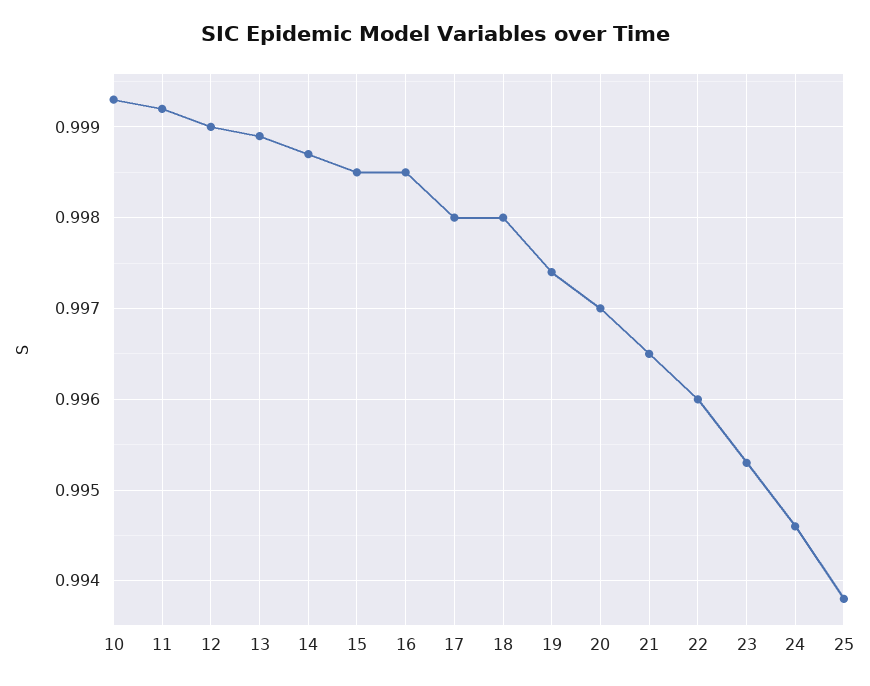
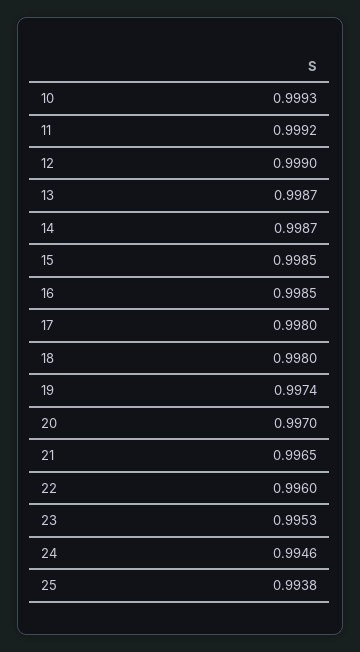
13: 0.9989 -> 0.9987

